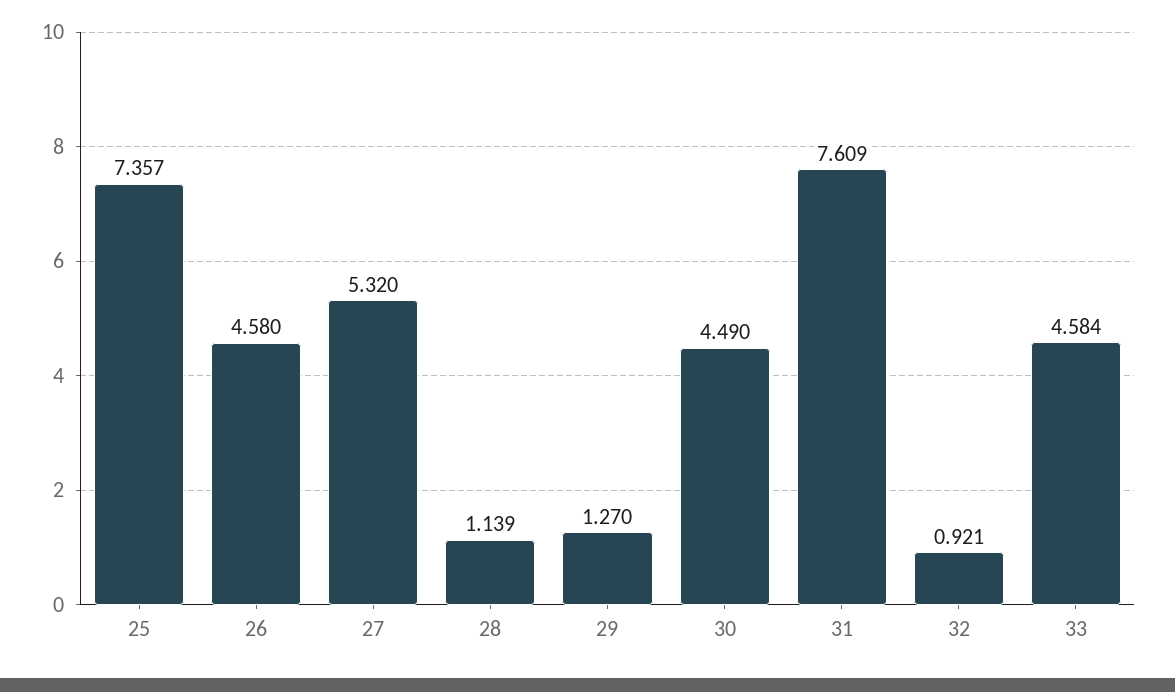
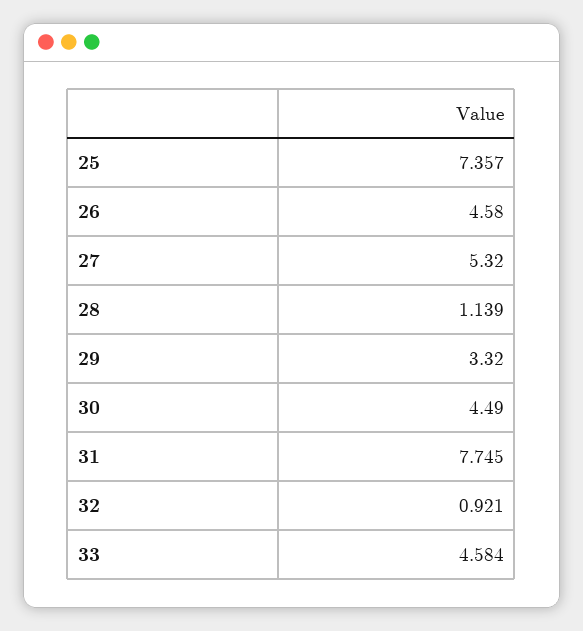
29: 1.27 -> 3.32
31: 7.609 -> 7.745

